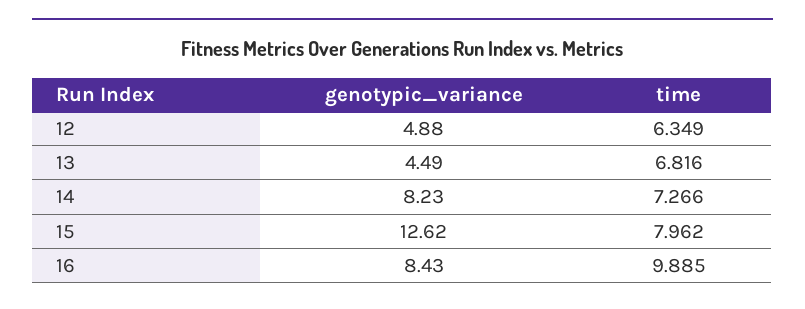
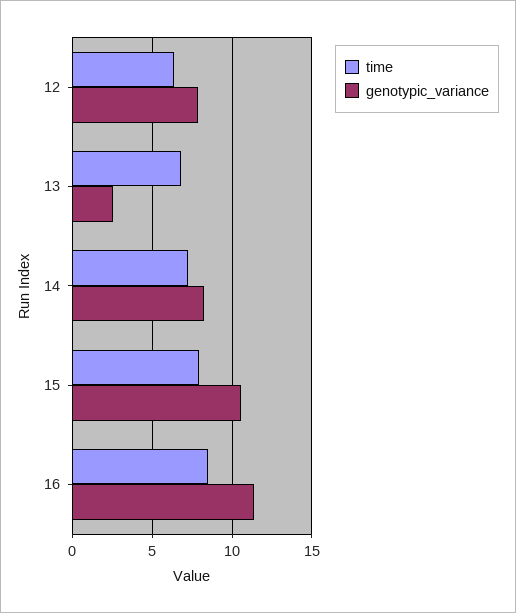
genotypic_variance, 12: 4.88 -> 8
genotypic_variance, 13: 4.49 -> 2.5
genotypic_variance, 15: 12.62 -> 10.5
genotypic_variance, 16: 8.43 -> 11.5
time, 16: 9.885 -> 8.5

